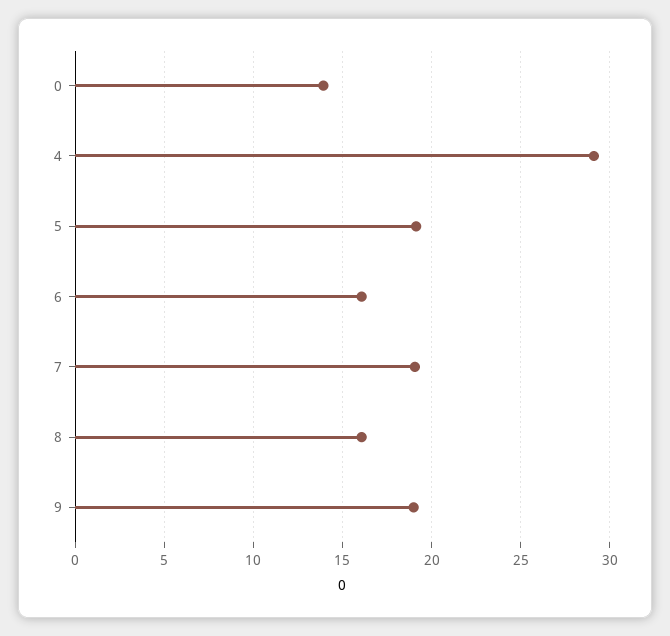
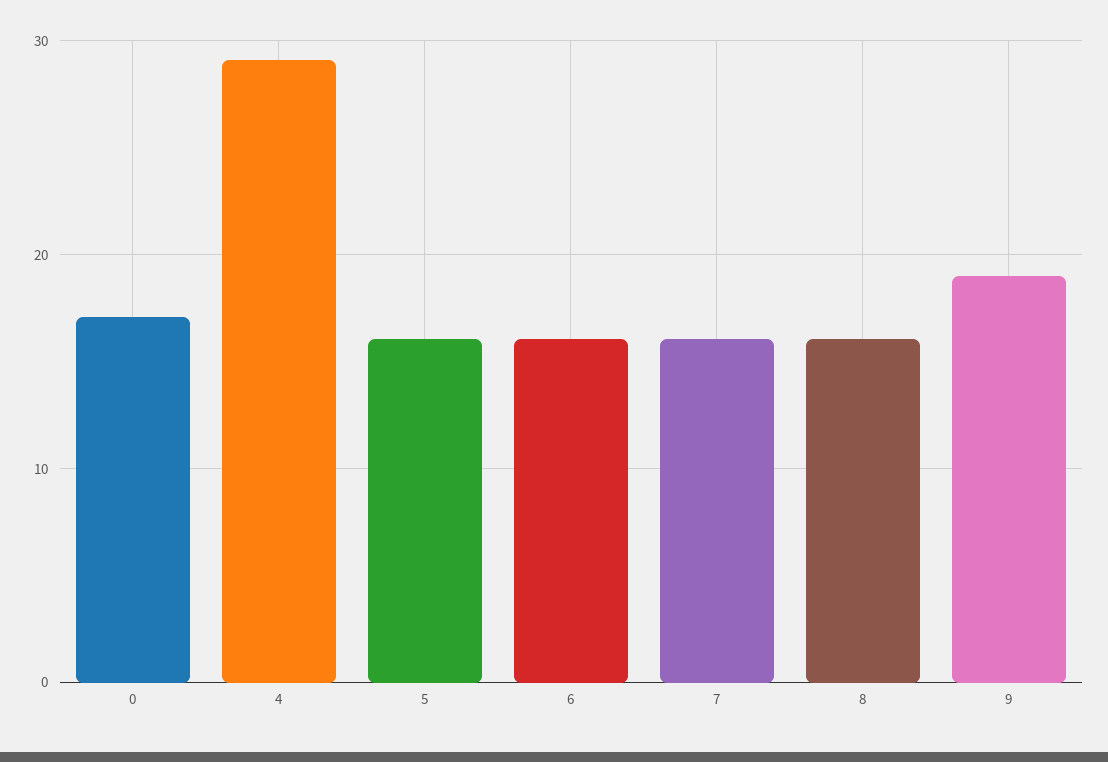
0: 14 -> 17
5: 19 -> 16
7: 19 -> 16

